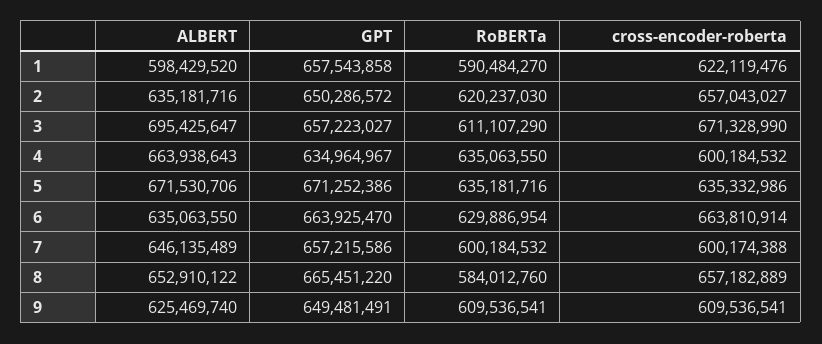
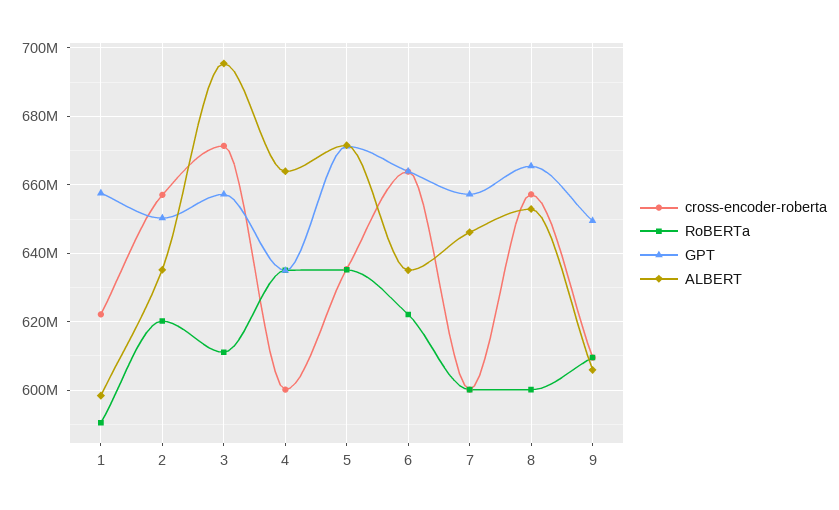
RoBERTa, 6: 629886954 -> 622000000
RoBERTa, 8: 584012760 -> 600000000
ALBERT, 9: 625469740 -> 606000000

